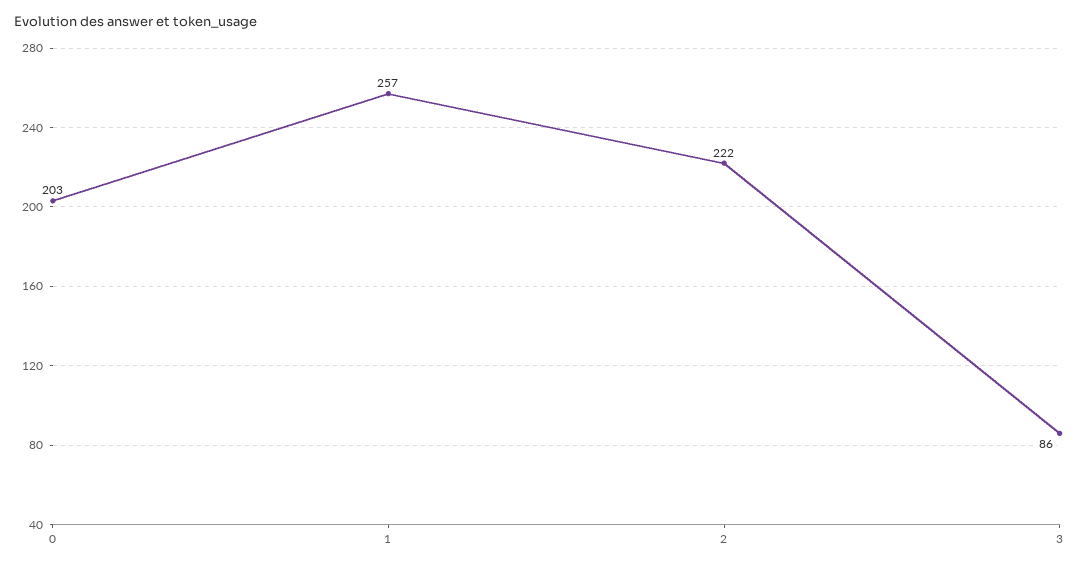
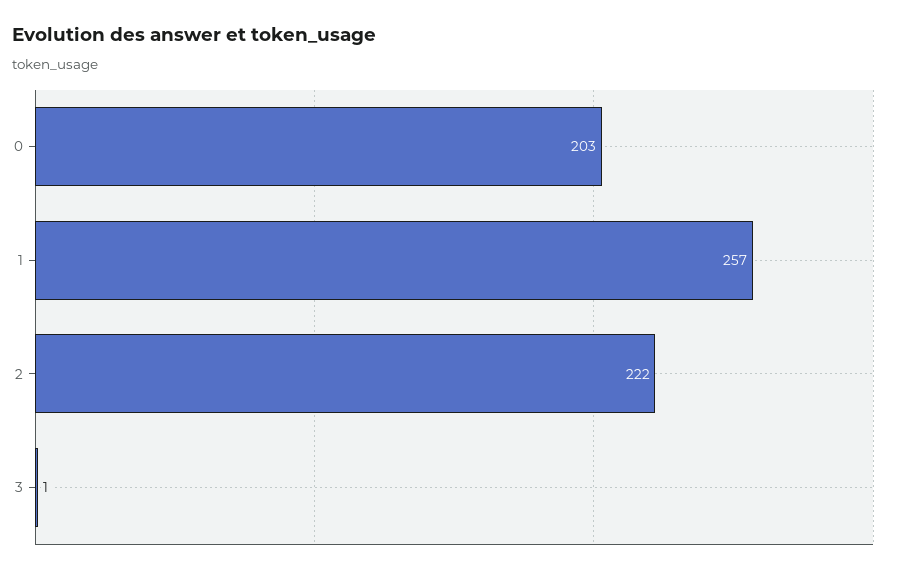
3: 86 -> 1

